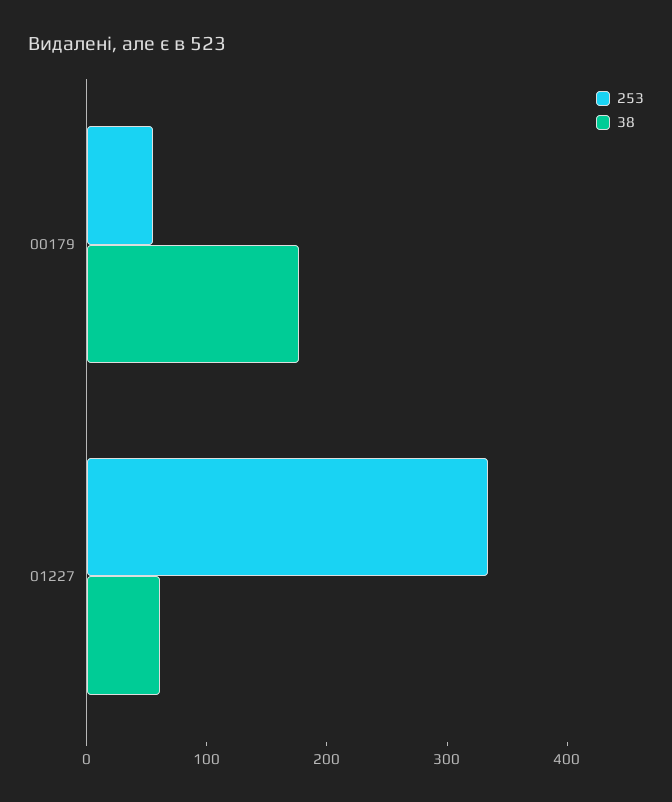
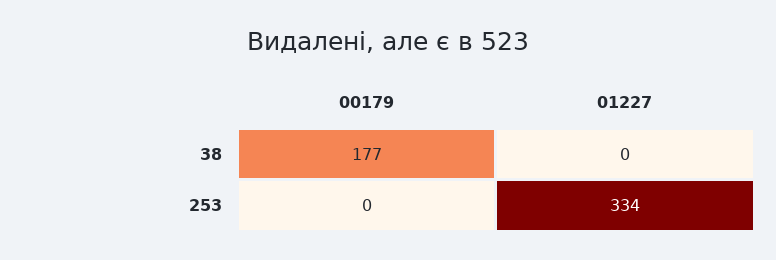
253, 00179: 60 -> 0
38, 01227: 60 -> 0

